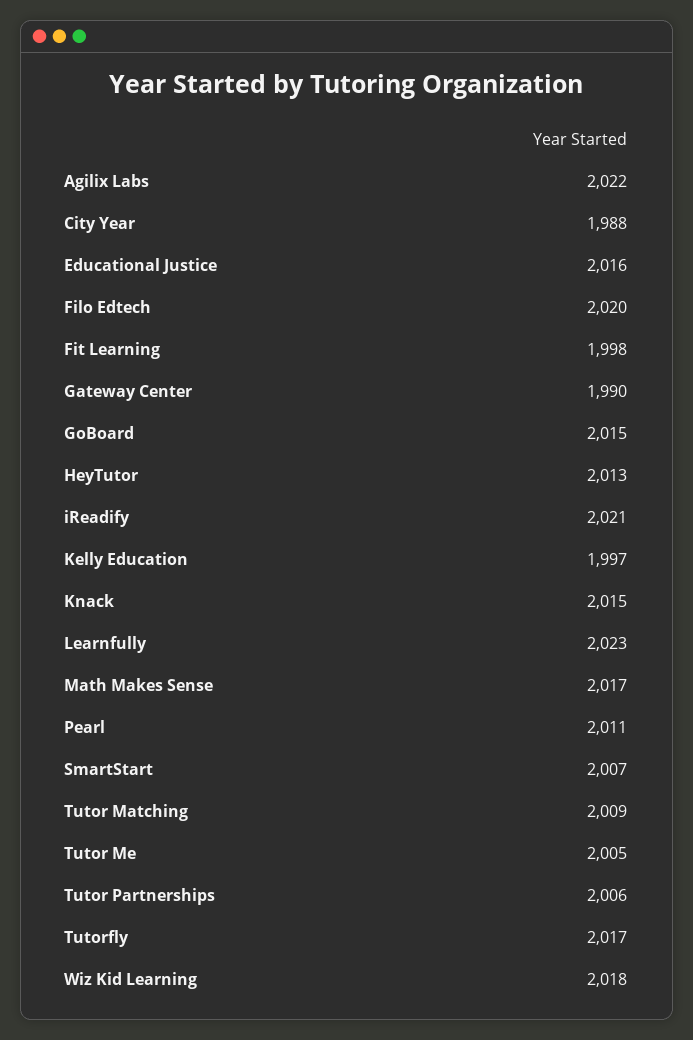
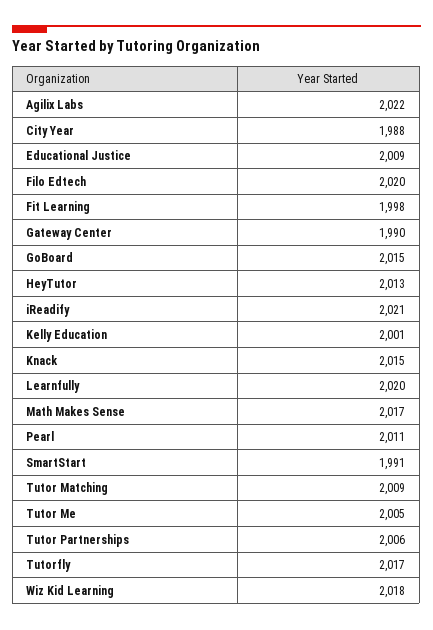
Educational Justice: 2016 -> 2009
Kelly Education: 1997 -> 2001
Learnfully: 2023 -> 2020
SmartStart: 2007 -> 1991

